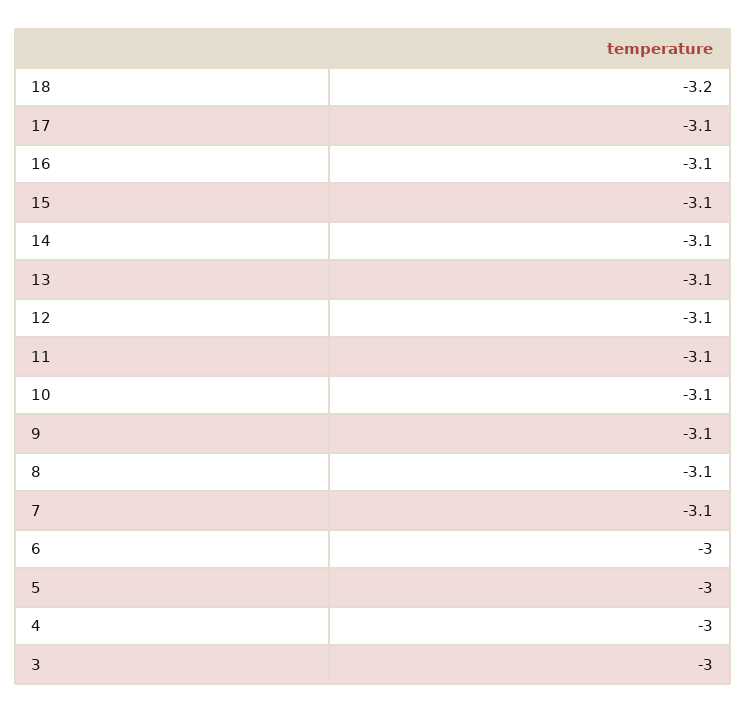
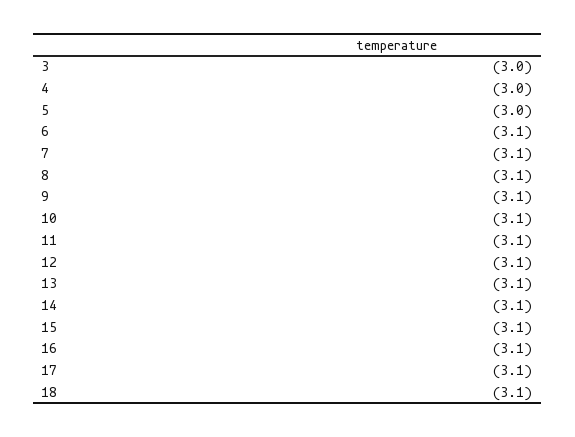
18: -3.2 -> -3.1
6: -3 -> -3.1

